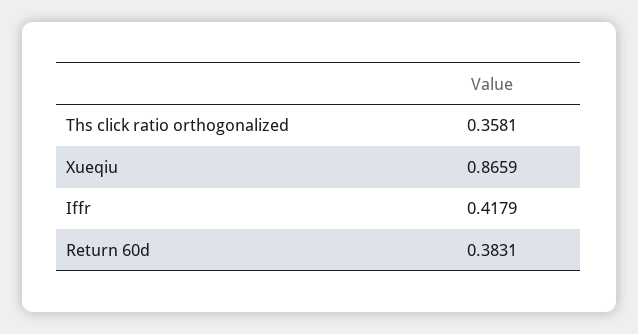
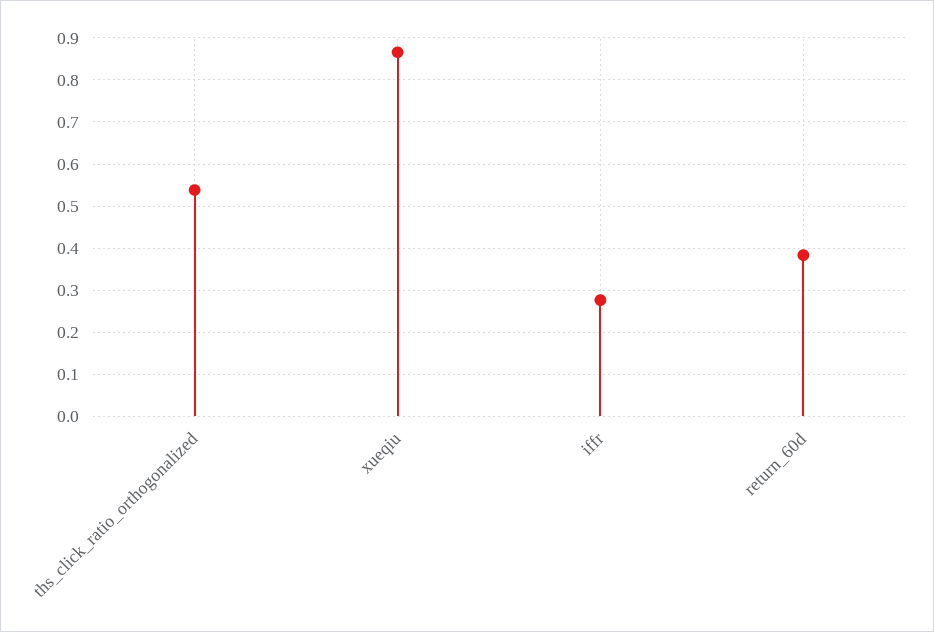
Ths click ratio orthogonalized: 0.3581 -> 0.54
Iffr: 0.4179 -> 0.28

